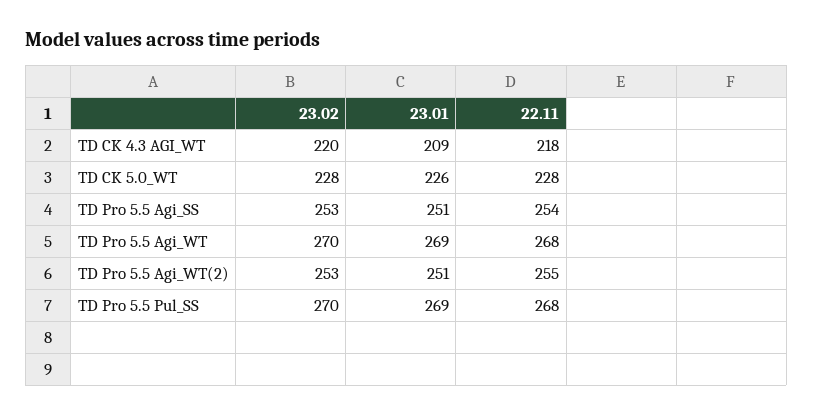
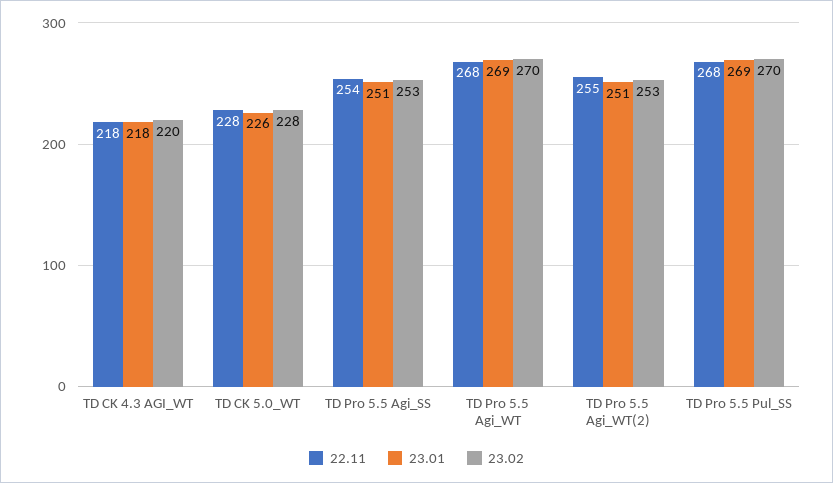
23.01, TD CK 4.3 AGI_WT: 209 -> 218

